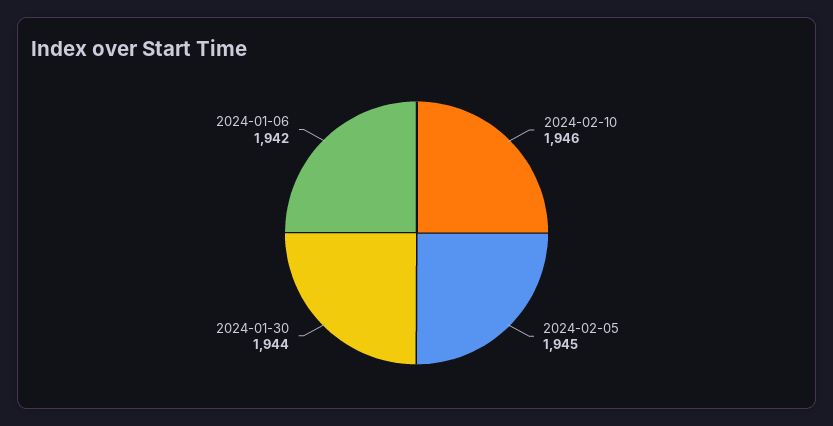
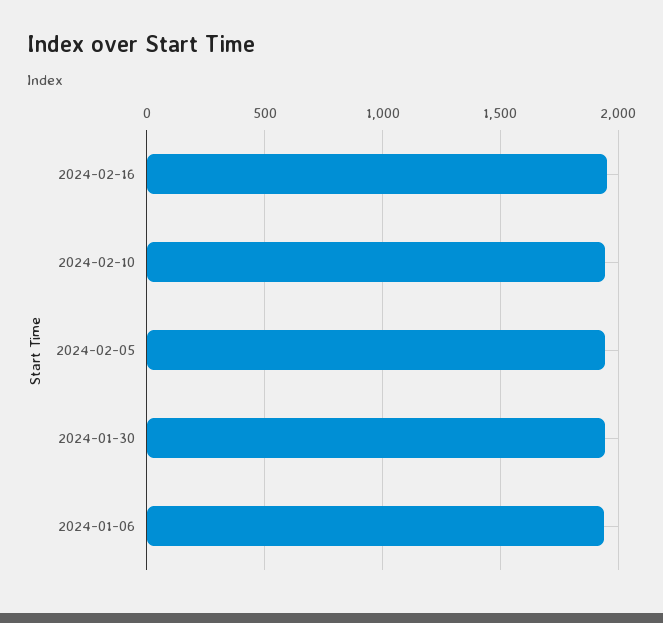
2024-02-16: none -> 1950

